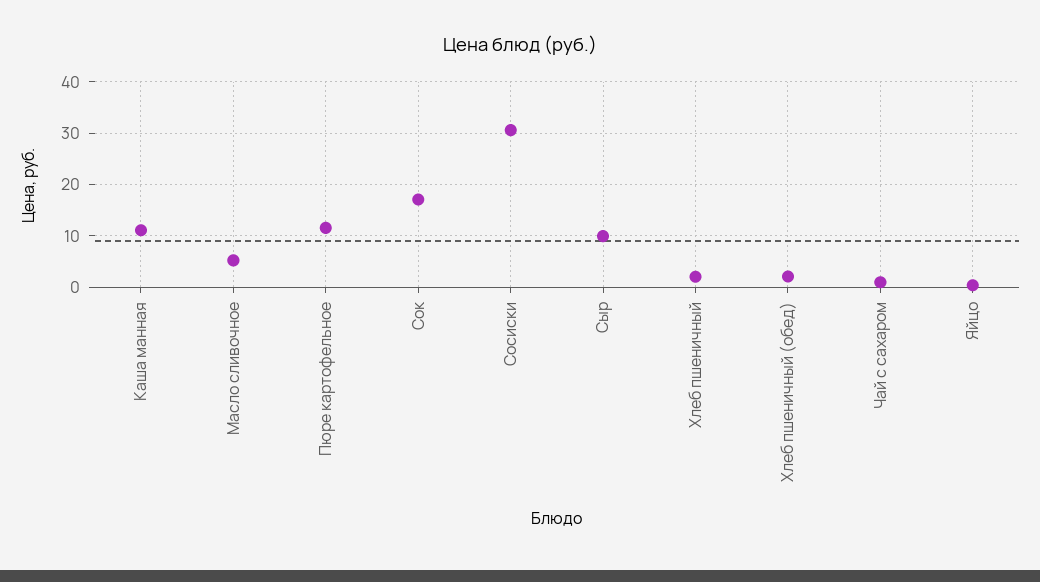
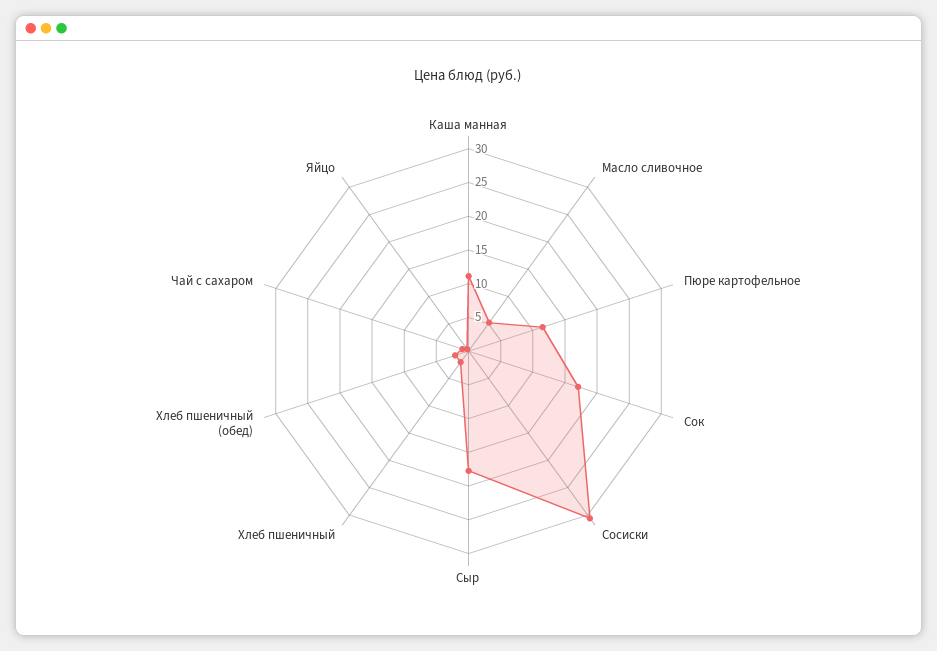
Сыр: 10 -> 17.5

